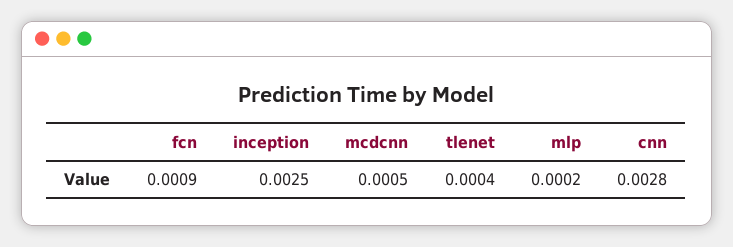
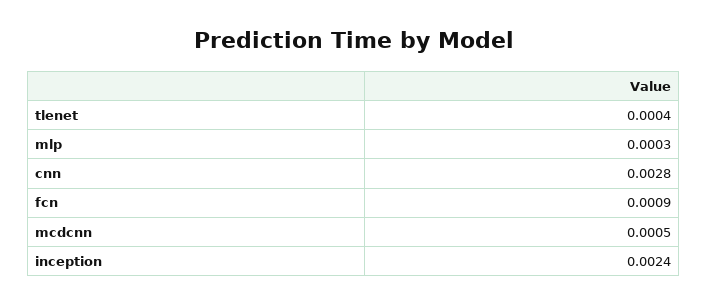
inception: 0.0025 -> 0.0024
mlp: 0.0002 -> 0.0003

